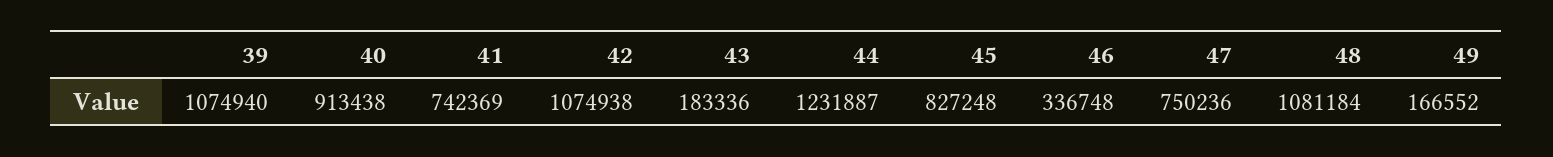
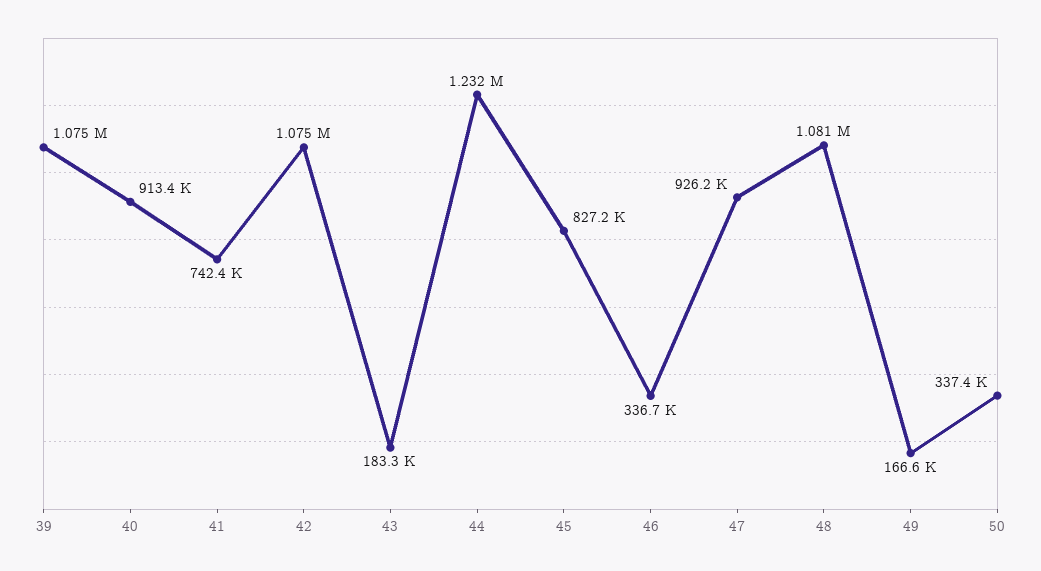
47: 750236 -> 926200
50: none -> 337400

